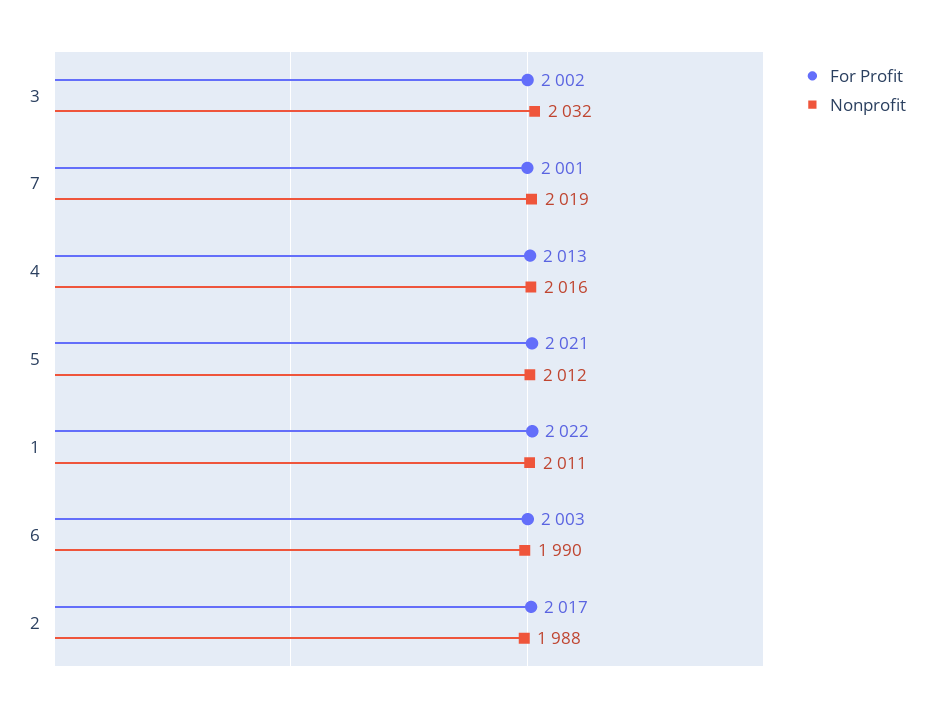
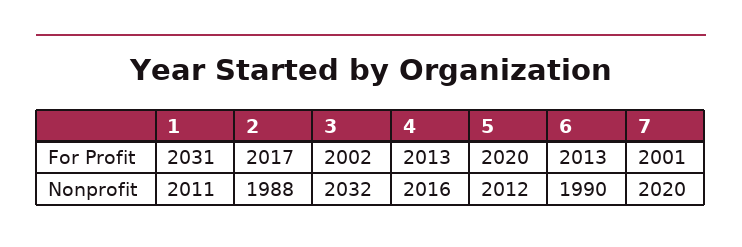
Nonprofit, 7: 2019 -> 2020
For Profit, 5: 2021 -> 2020
For Profit, 1: 2022 -> 2031
For Profit, 6: 2003 -> 2013

